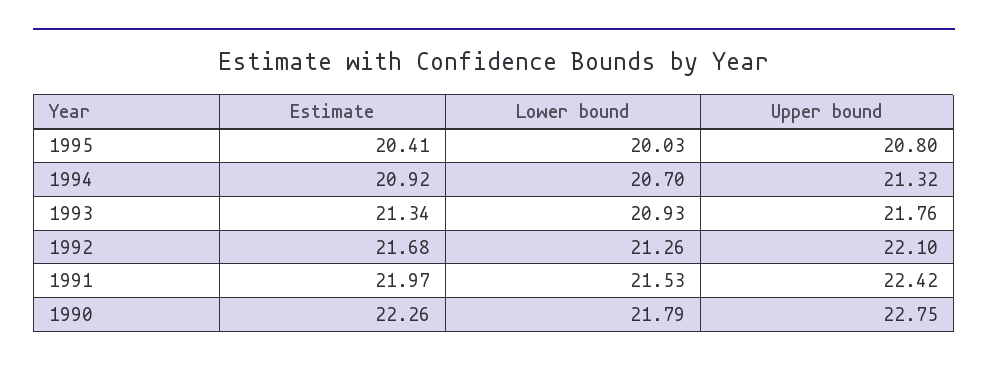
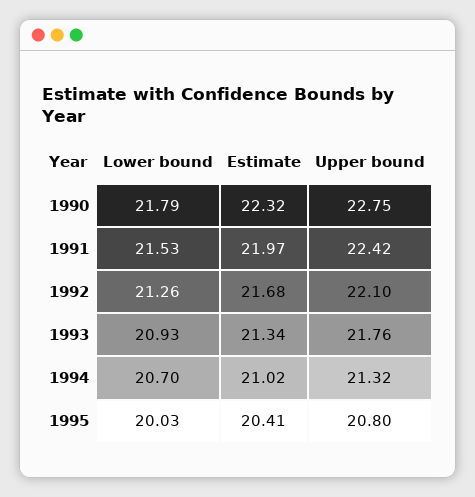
Estimate, 1994: 20.92 -> 21.02
Estimate, 1990: 22.26 -> 22.32

